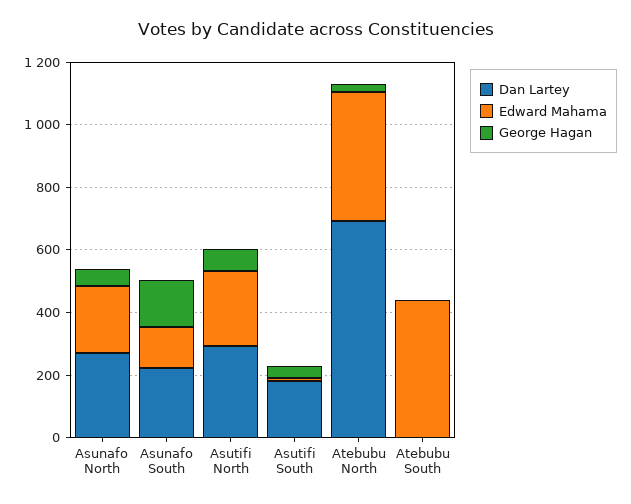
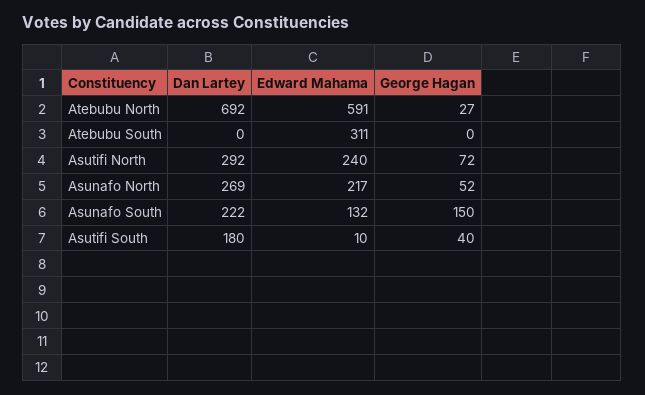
Edward Mahama, Atebubu North: 400 -> 591
Edward Mahama, Atebubu South: 450 -> 311

